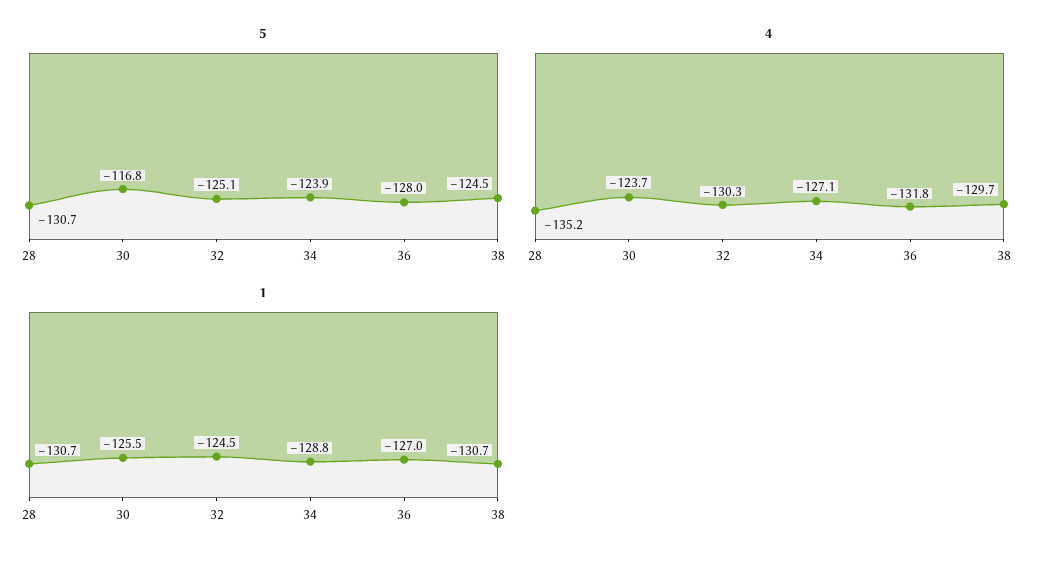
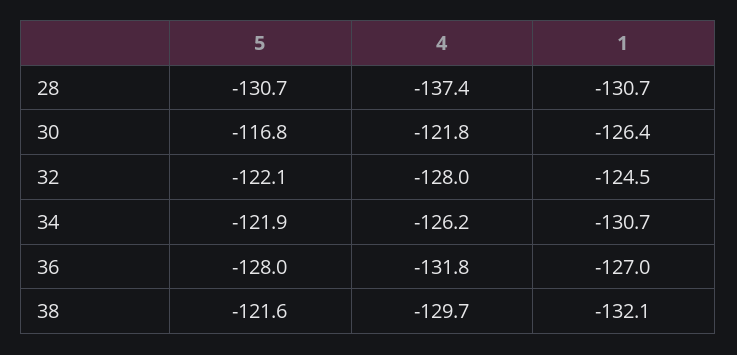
5, 32: -125.1 -> -122.1
5, 34: -123.9 -> -121.9
5, 38: -124.5 -> -121.6
4, 28: -135.2 -> -137.4
4, 30: -123.7 -> -121.8
4, 32: -130.3 -> -128
4, 34: -127.1 -> -126.2
1, 30: -125.5 -> -126.4
1, 34: -128.8 -> -130.7
1, 38: -130.7 -> -132.1

